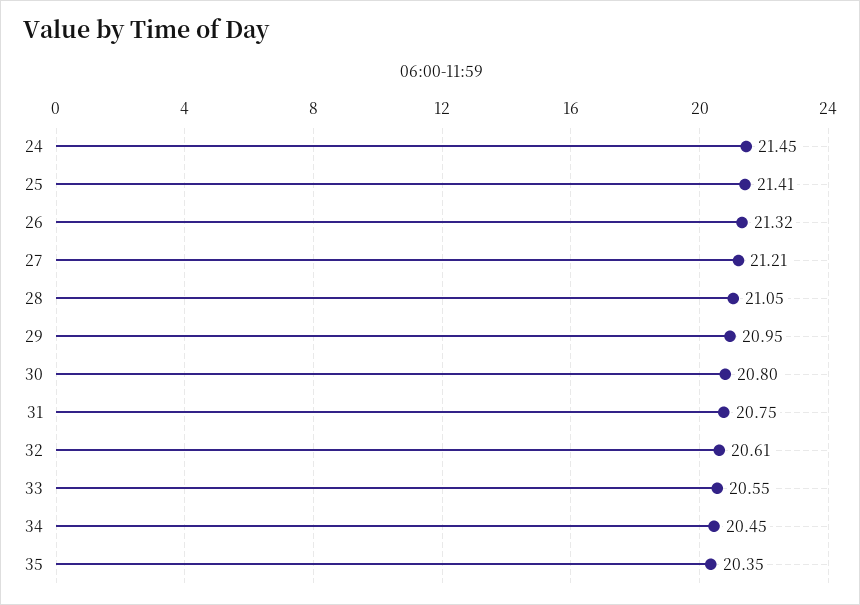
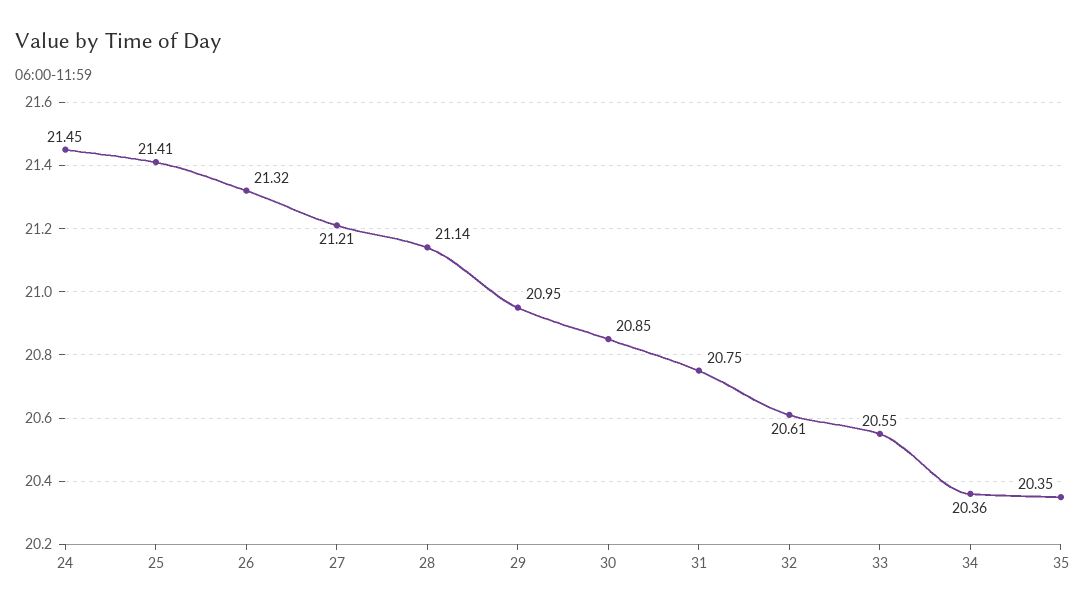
28: 21.05 -> 21.14
30: 20.8 -> 20.85
34: 20.45 -> 20.36

